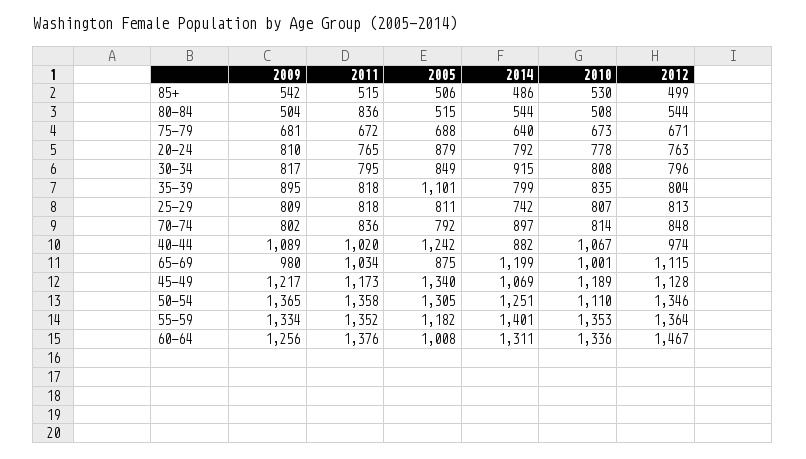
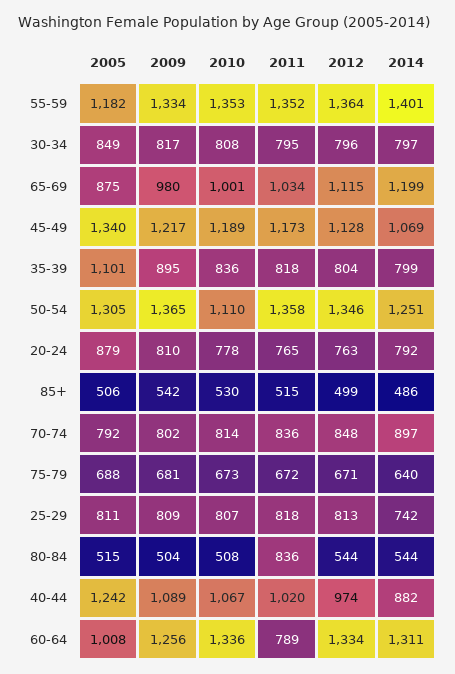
2014, 30-34: 915 -> 797
2010, 35-39: 835 -> 836
2011, 60-64: 1376 -> 789
2012, 60-64: 1467 -> 1334

